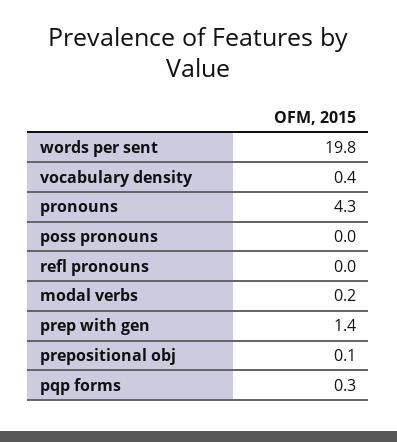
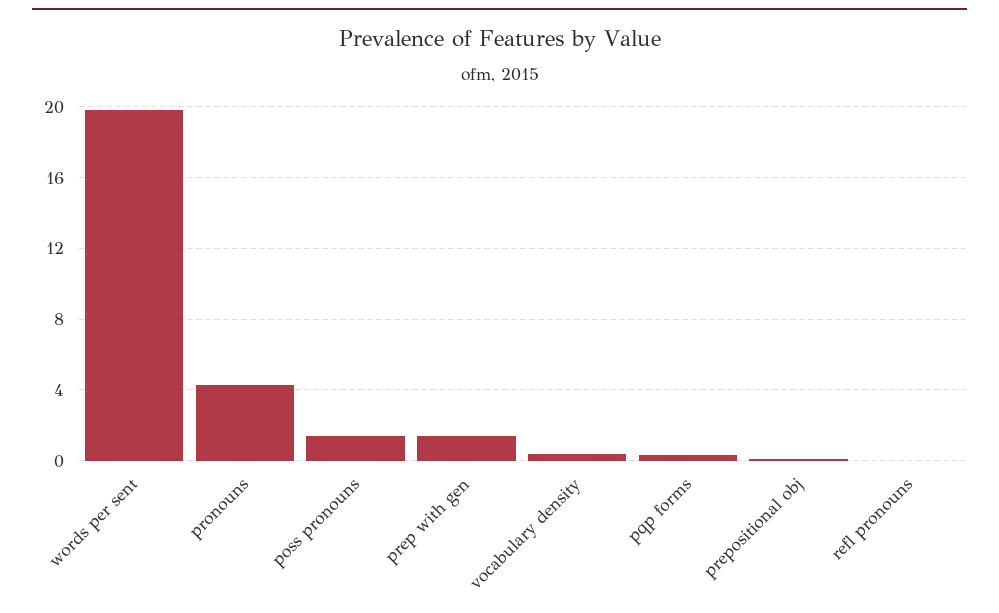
poss pronouns: 0 -> 1.5
modal verbs: 0.2 -> none

